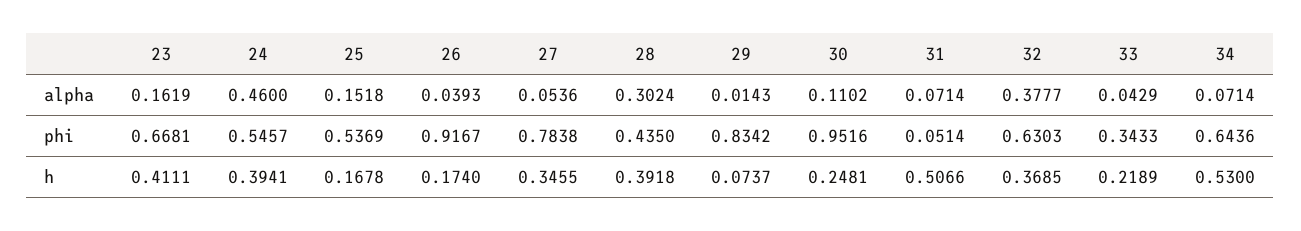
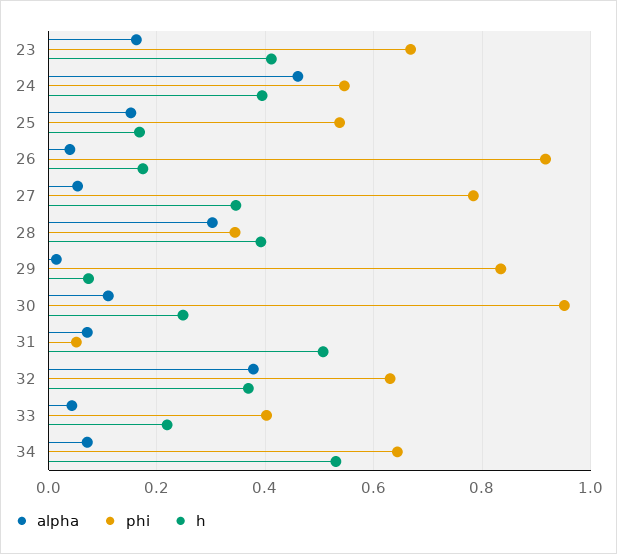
phi, 28: 0.435 -> 0.34
phi, 33: 0.3433 -> 0.4

